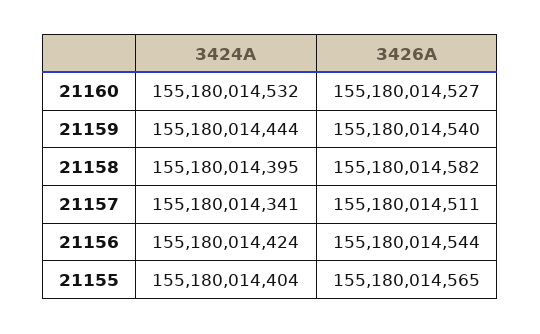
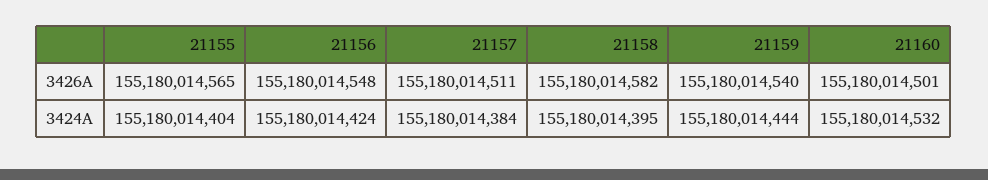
3426A, 21160: 155180014527 -> 155180014501
3424A, 21157: 155180014341 -> 155180014384
3426A, 21156: 155180014544 -> 155180014548

